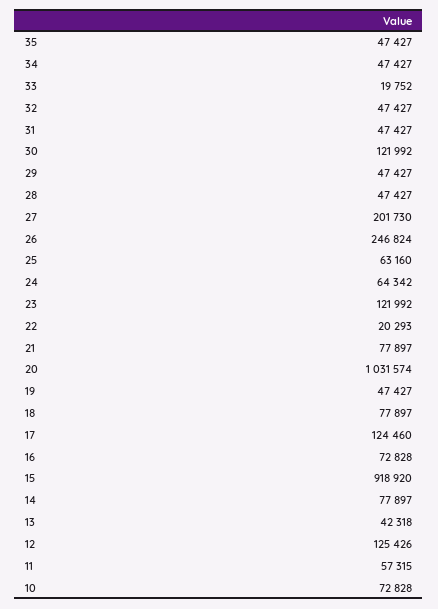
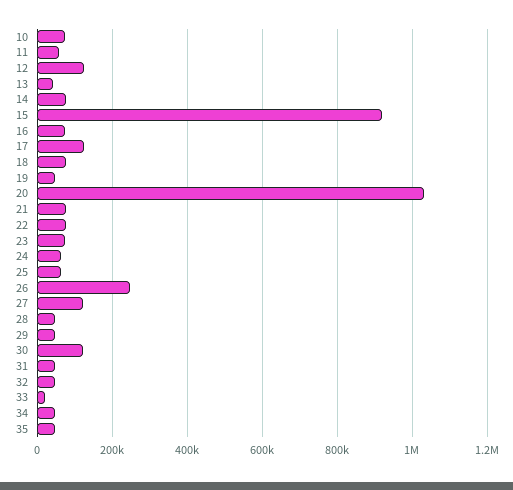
27: 201730 -> 120000
23: 121992 -> 80000
22: 20293 -> 80000

